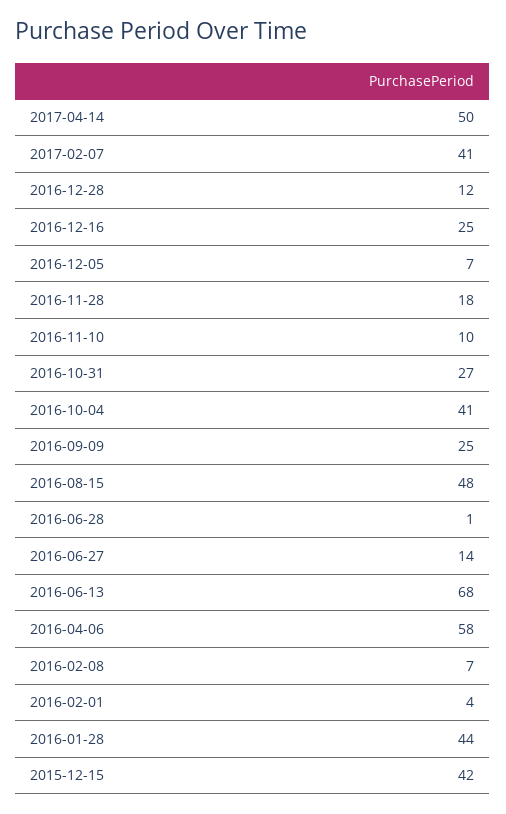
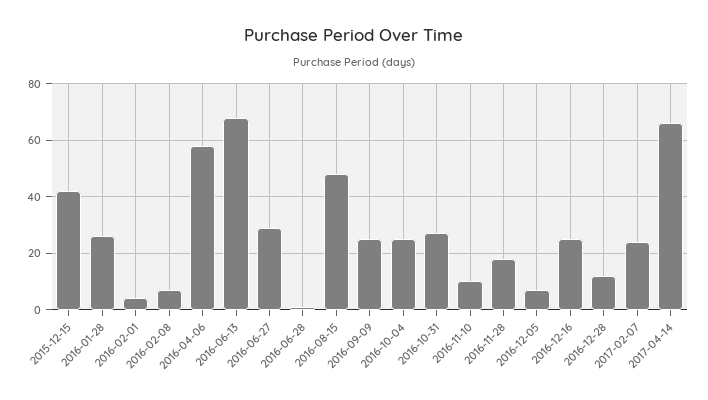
2017-04-14: 50 -> 65
2017-02-07: 41 -> 25
2016-10-04: 41 -> 25
2016-06-27: 14 -> 30
2016-01-28: 44 -> 25

